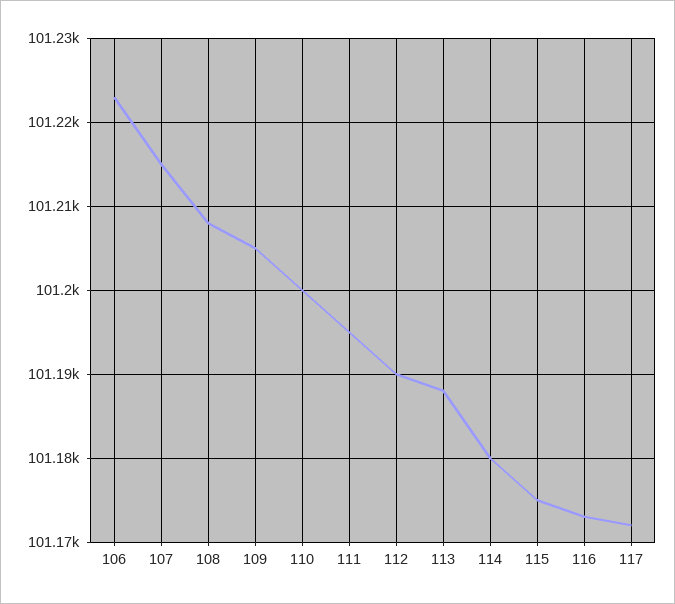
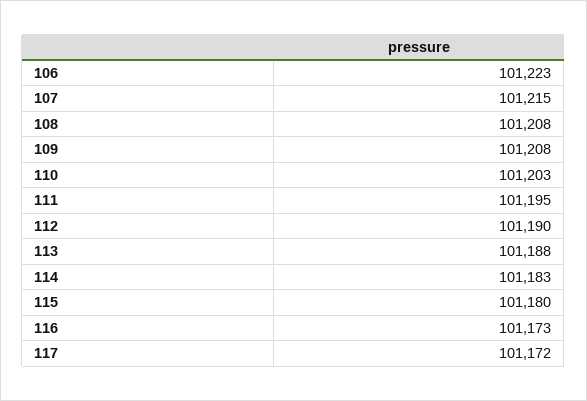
109: 101205 -> 101208
110: 101200 -> 101203
114: 101180 -> 101183
115: 101175 -> 101180

